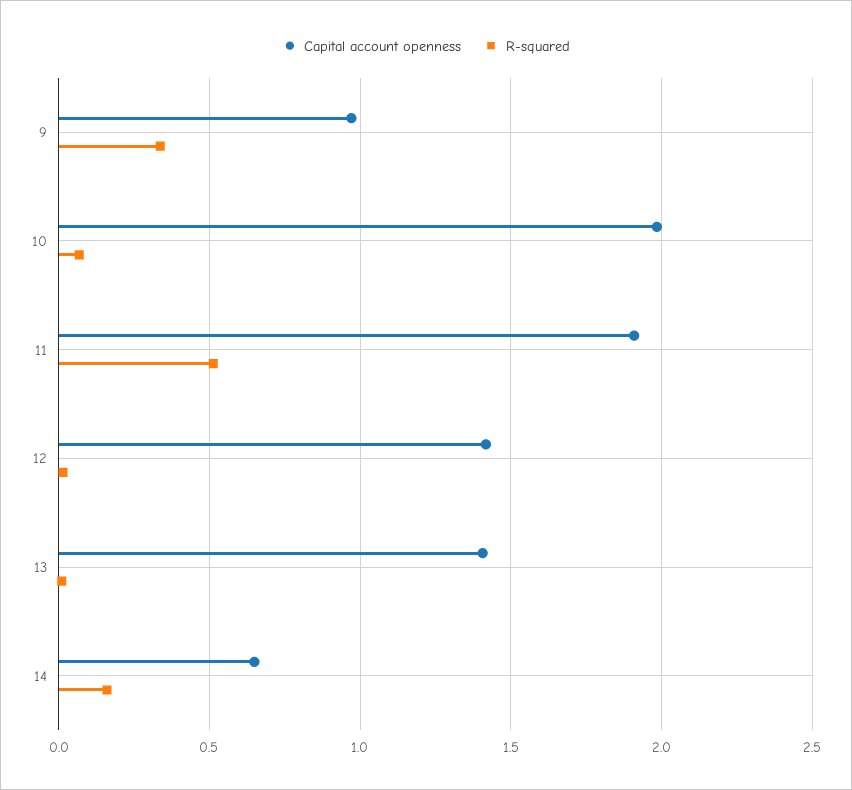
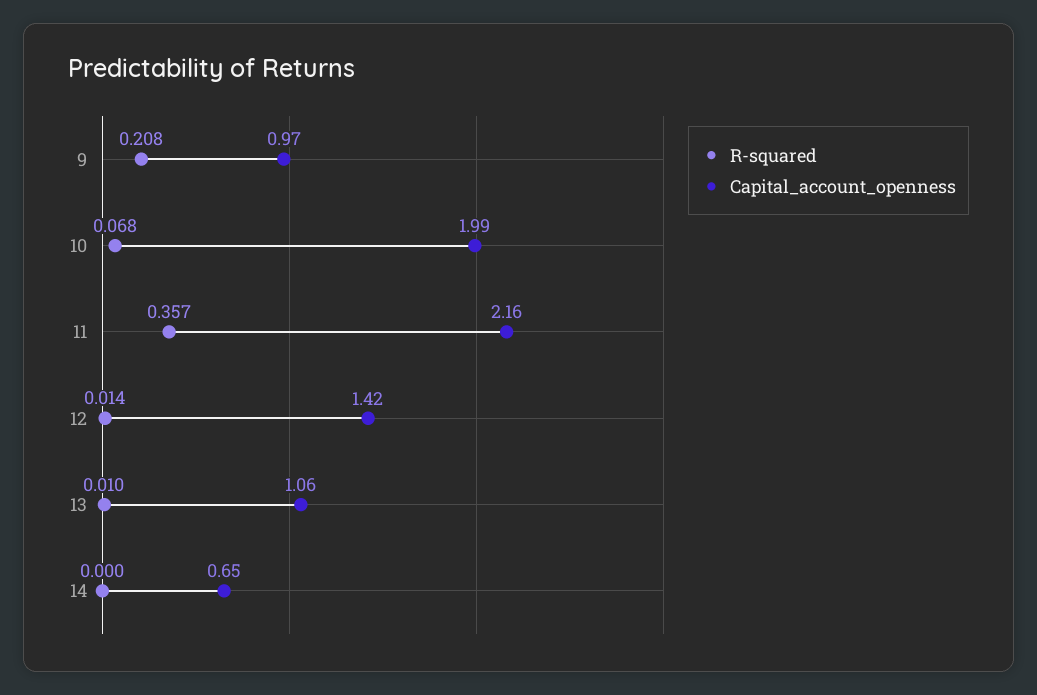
R-squared, 9: 0.35 -> 0.208
Capital account openness, 11: 1.9 -> 2.16
R-squared, 11: 0.5 -> 0.357
Capital account openness, 13: 1.4 -> 1.06
R-squared, 14: 0.15 -> 0

